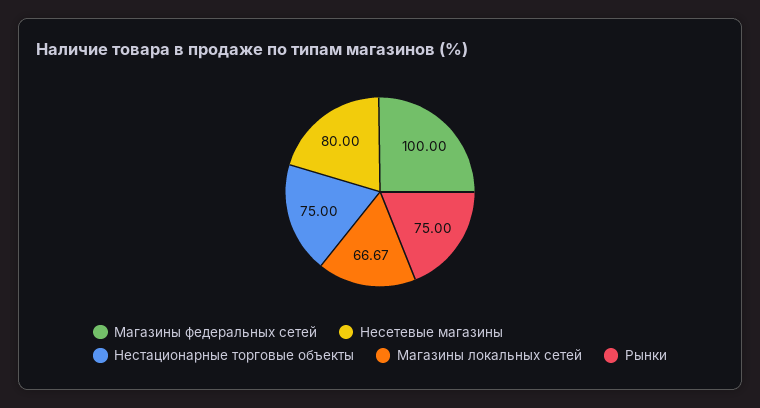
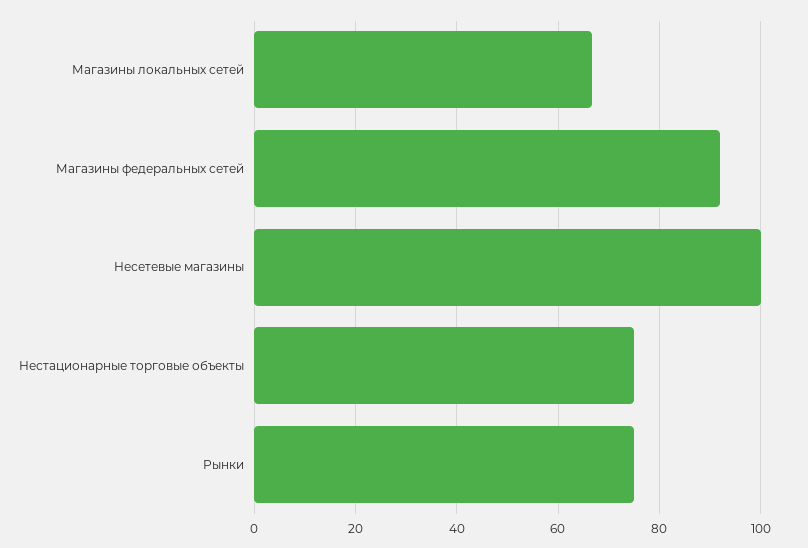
Магазины федеральных сетей: 100 -> 92
Несетевые магазины: 80 -> 100

